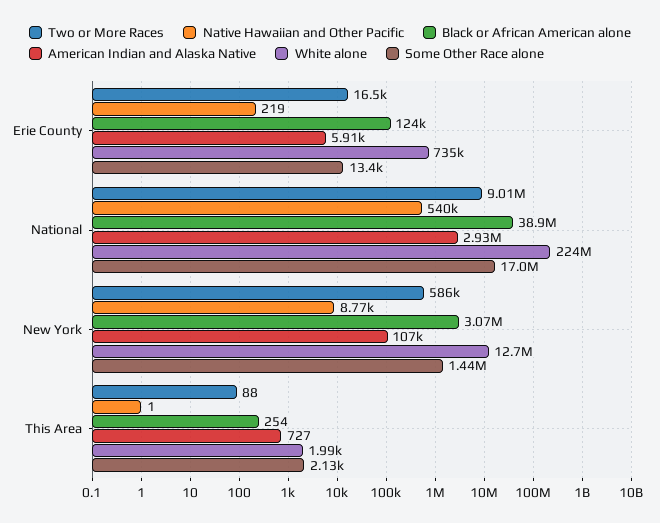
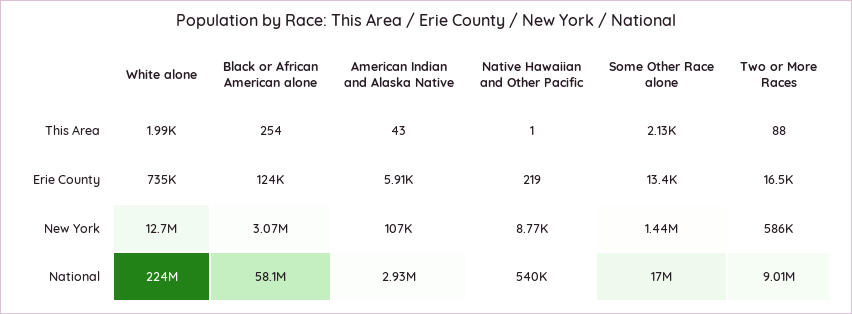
Black or African American alone, National: 38900000 -> 58100000
American Indian and Alaska Native, This Area: 727 -> 43

